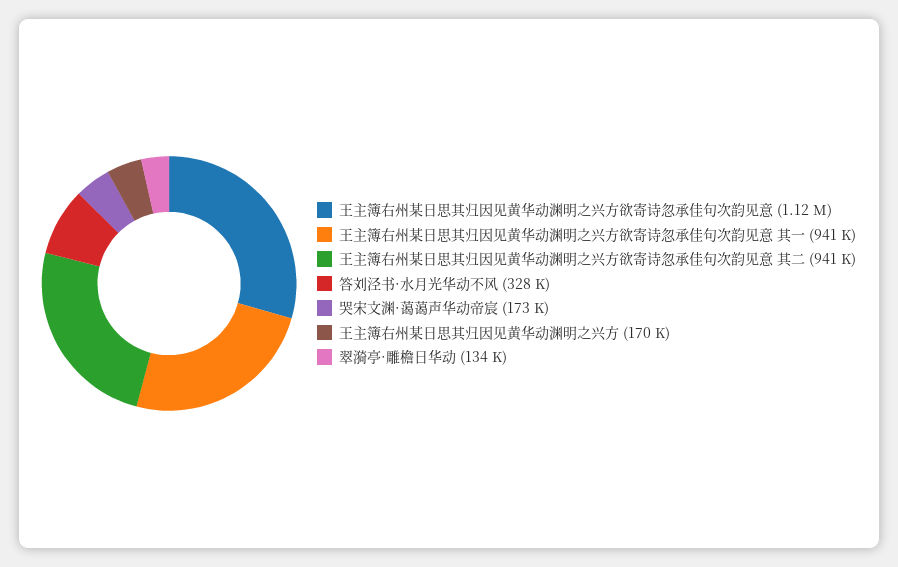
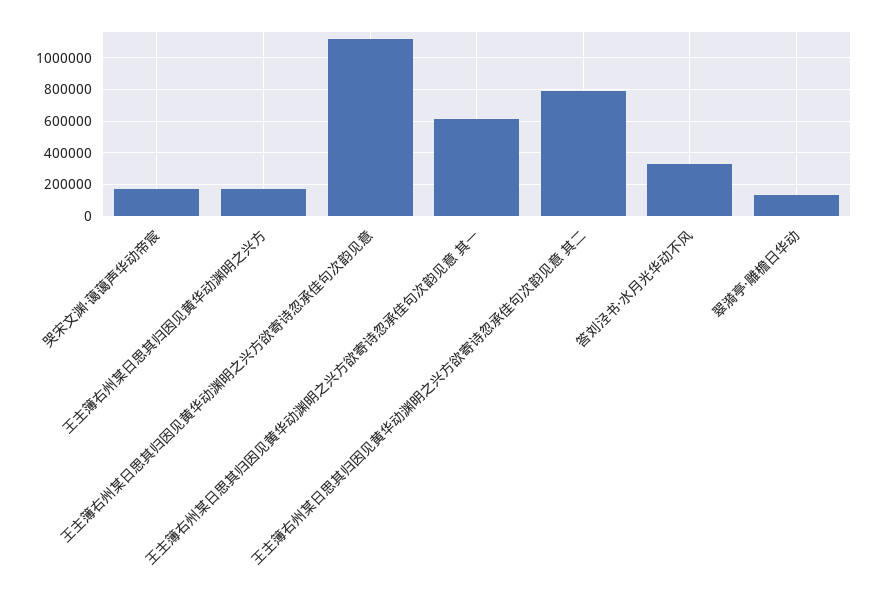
王主簿右州某日思其归因见黄华动渊明之兴方欲寄诗忽承佳句次韵见意 其一: 941000 -> 600000
王主簿右州某日思其归因见黄华动渊明之兴方欲寄诗忽承佳句次韵见意 其二: 941000 -> 800000

